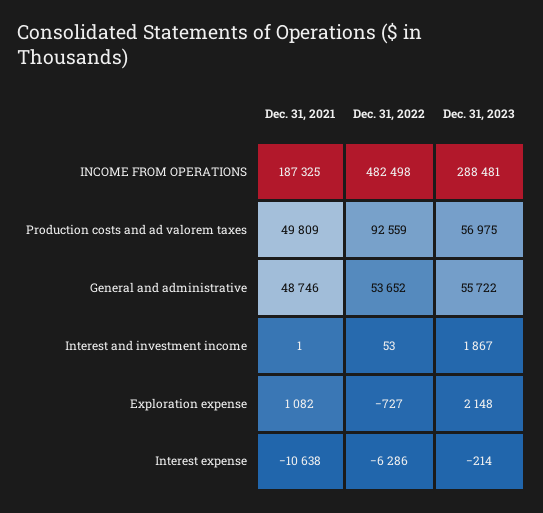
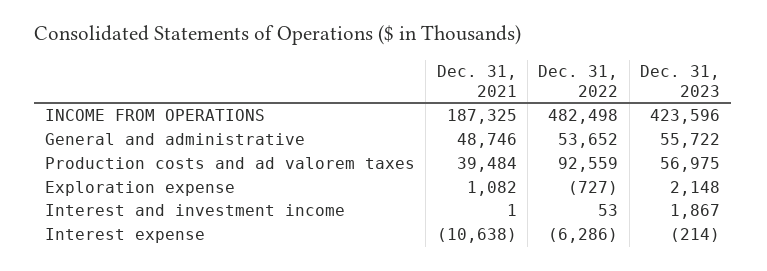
Dec. 31, 2023, INCOME FROM OPERATIONS: 288481 -> 423596
Dec. 31, 2021, Production costs and ad valorem taxes: 49809 -> 39484

